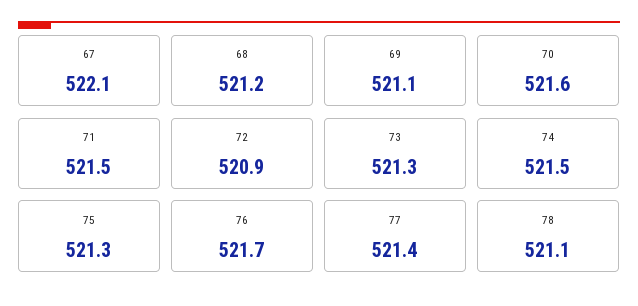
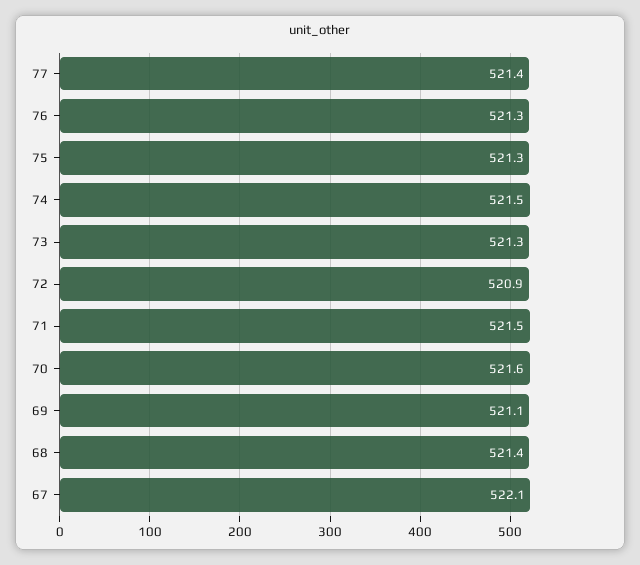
68: 521.2 -> 521.4
76: 521.7 -> 521.3
78: 521.1 -> none

